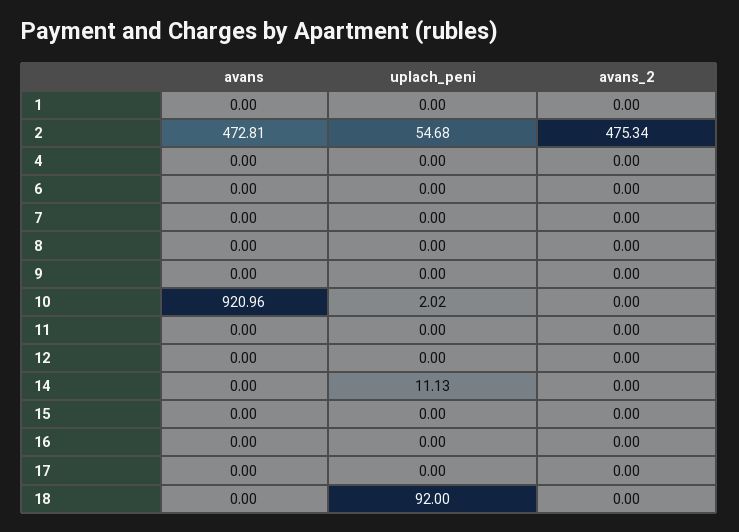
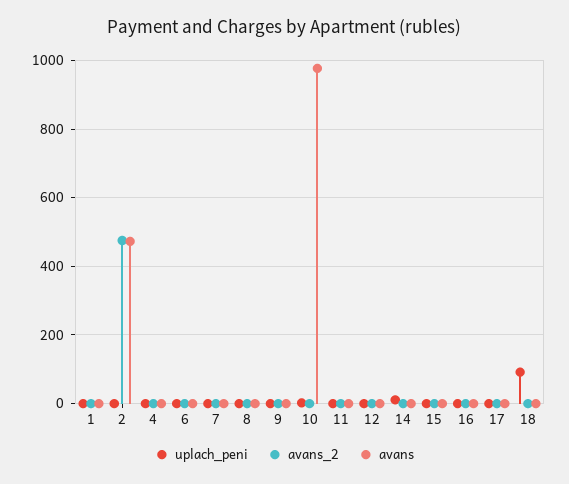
uplach_peni, 2: 54.68 -> 0
avans, 10: 920.96 -> 980

